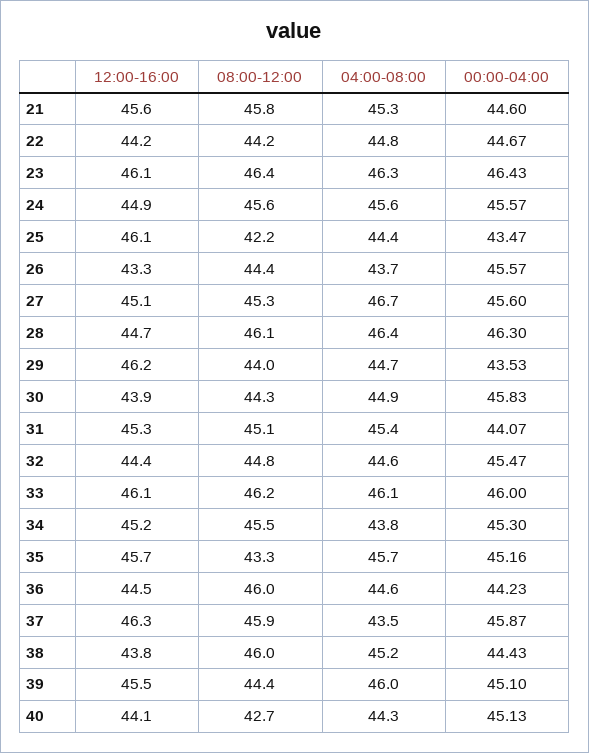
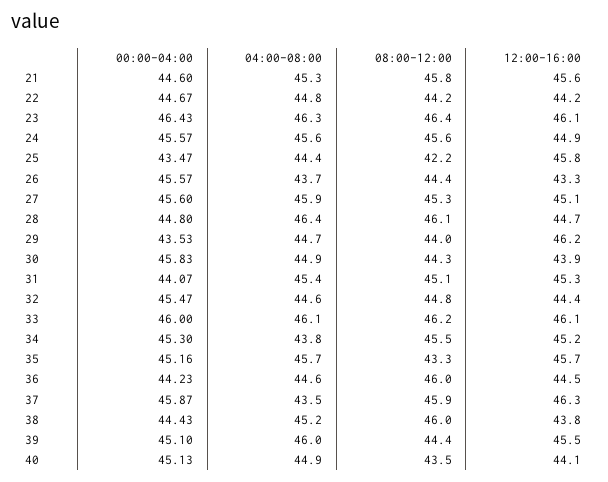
12:00-16:00, 25: 46.1 -> 45.8
04:00-08:00, 27: 46.7 -> 45.9
00:00-04:00, 28: 46.3 -> 44.8
08:00-12:00, 40: 42.7 -> 43.5
04:00-08:00, 40: 44.3 -> 44.9

